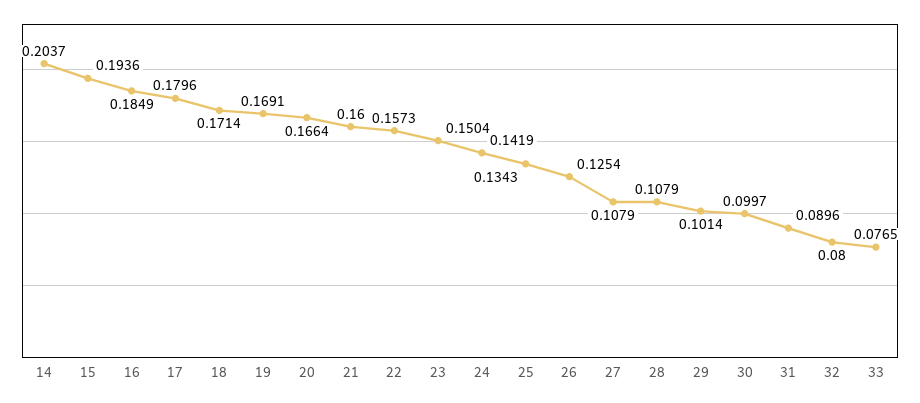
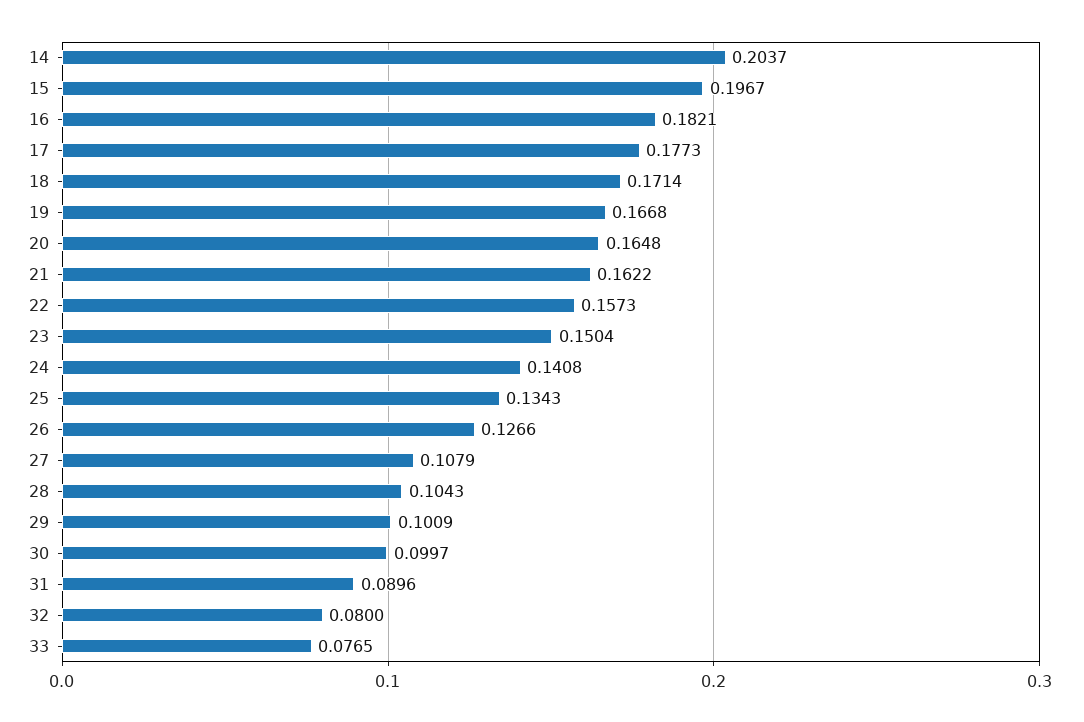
15: 0.1936 -> 0.1967
16: 0.1849 -> 0.1821
17: 0.1796 -> 0.1773
19: 0.1691 -> 0.1668
20: 0.1664 -> 0.1648
21: 0.16 -> 0.1622
24: 0.1419 -> 0.1408
26: 0.1254 -> 0.1266
28: 0.1079 -> 0.1043
29: 0.1014 -> 0.1009

